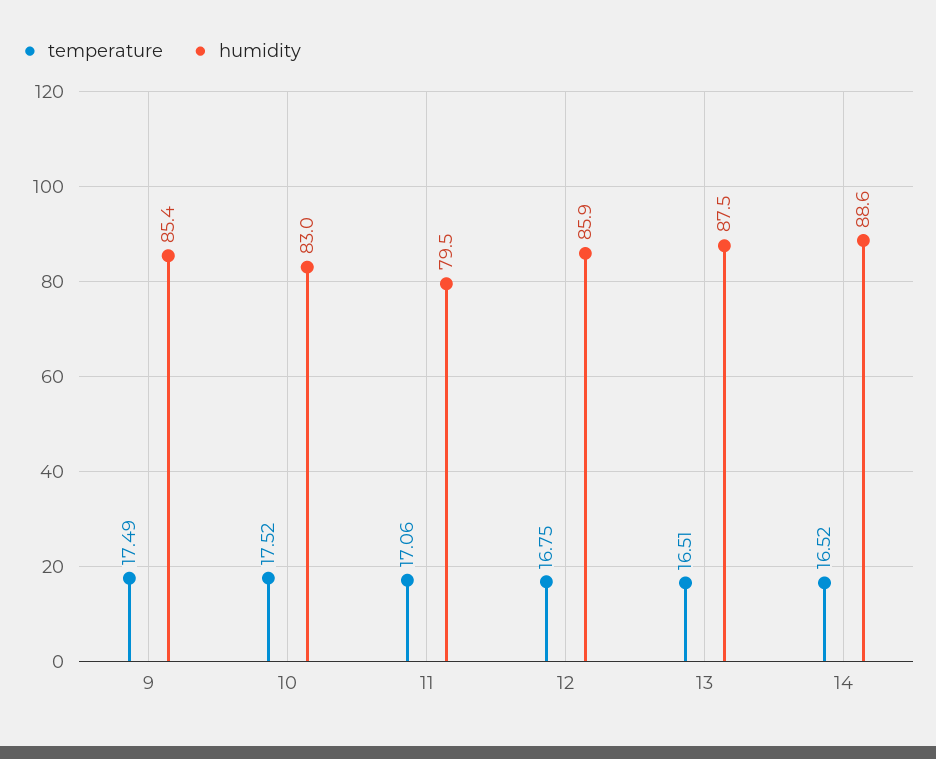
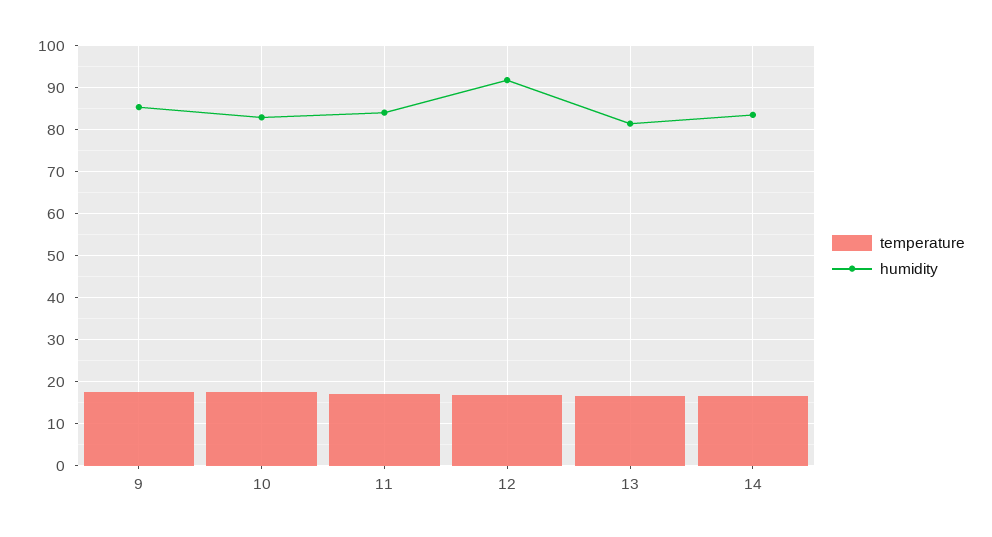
humidity, 11: 79.5 -> 84
humidity, 12: 85.9 -> 92
humidity, 13: 87.5 -> 82
humidity, 14: 88.6 -> 84

